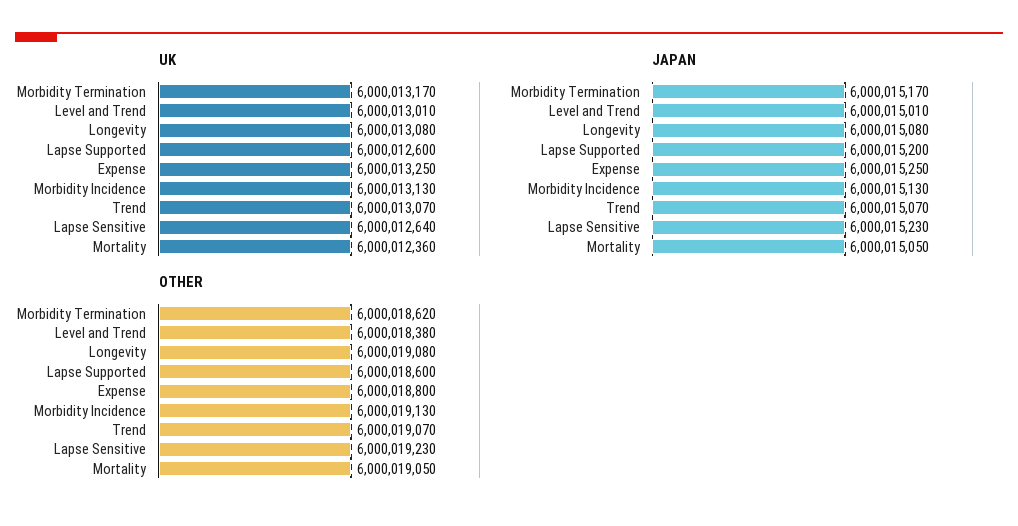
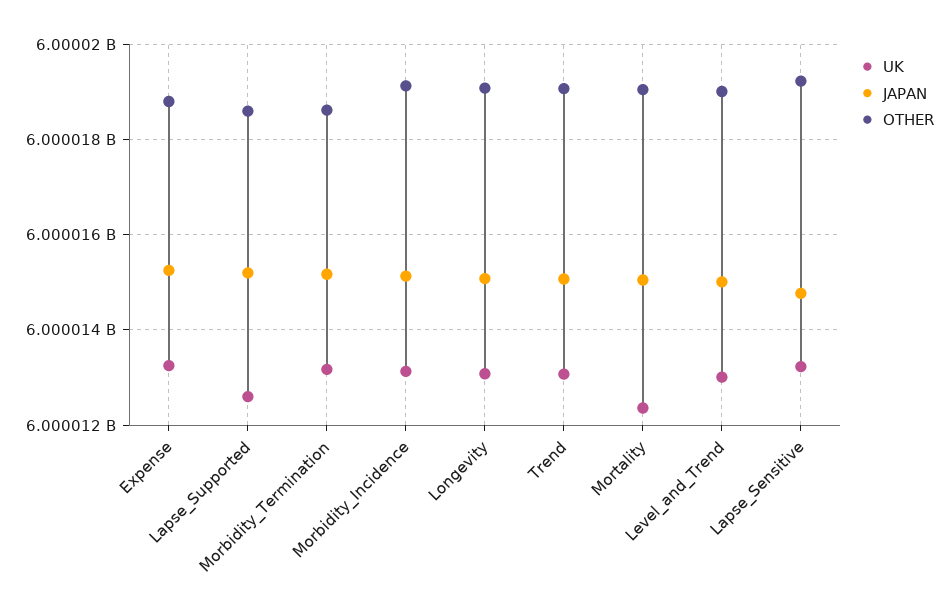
UK, Lapse Sensitive: 6000012640 -> 6000013200
JAPAN, Lapse Sensitive: 6000015230 -> 6000014800
OTHER, Level and Trend: 6000018380 -> 6000019000

